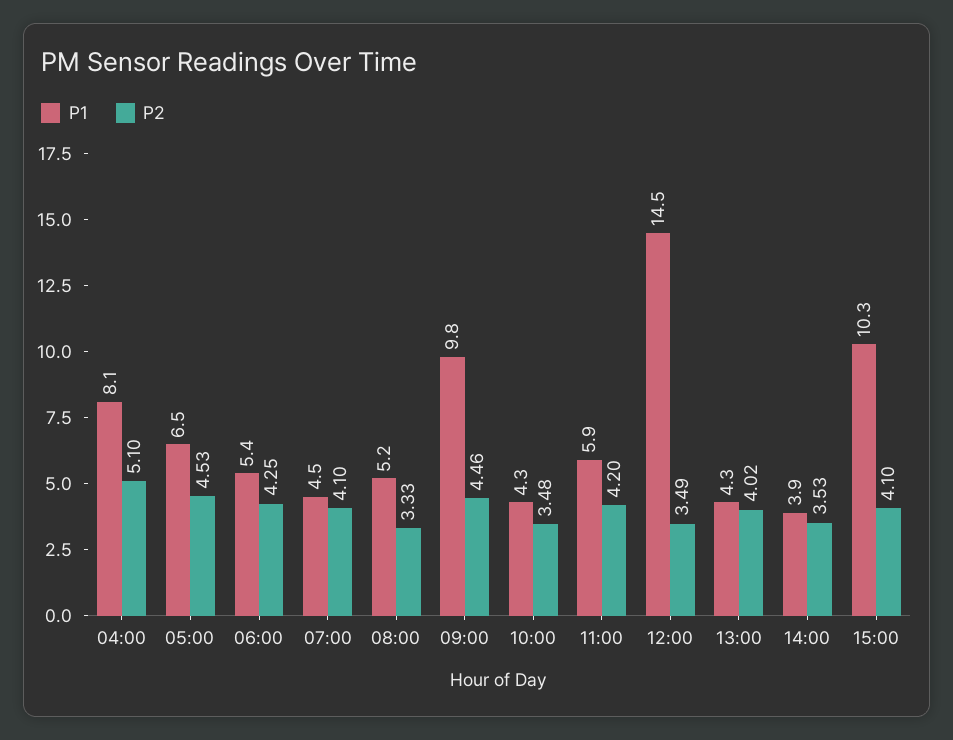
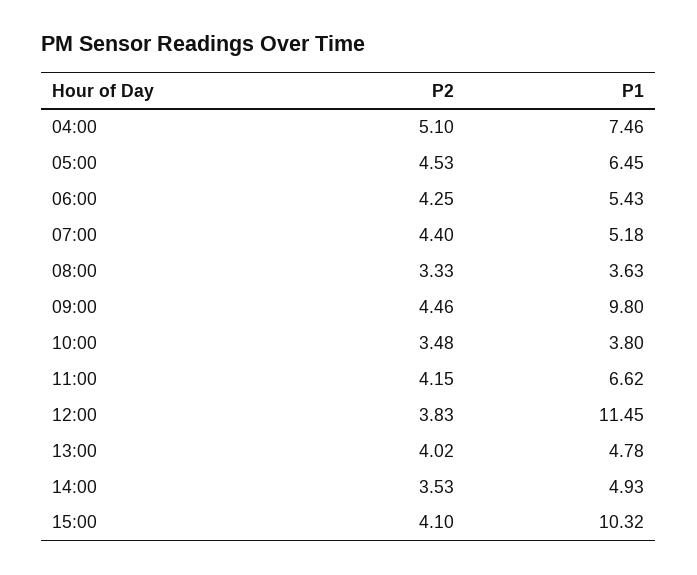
P1, 04:00: 8.1 -> 7.46
P1, 07:00: 4.5 -> 5.18
P2, 07:00: 4.1 -> 4.4
P1, 08:00: 5.2 -> 3.63
P1, 10:00: 4.3 -> 3.8
P1, 11:00: 5.9 -> 6.62
P2, 11:00: 4.2 -> 4.15
P1, 12:00: 14.5 -> 11.45
P2, 12:00: 3.49 -> 3.83
P1, 13:00: 4.3 -> 4.78
P1, 14:00: 3.9 -> 4.93

